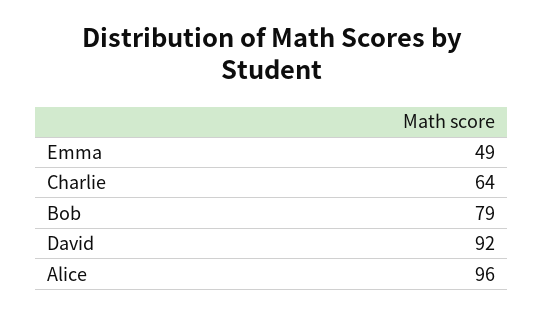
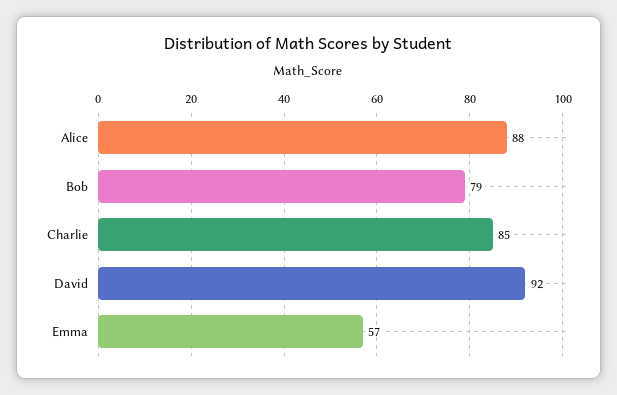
Emma: 49 -> 57
Charlie: 64 -> 85
Alice: 96 -> 88

